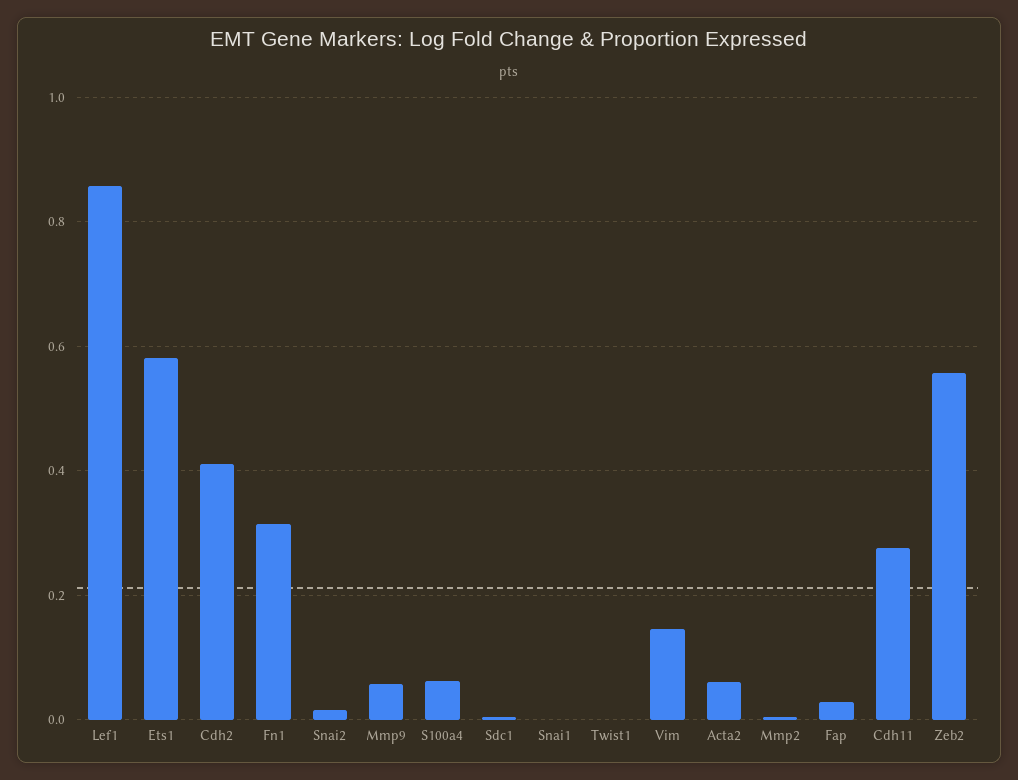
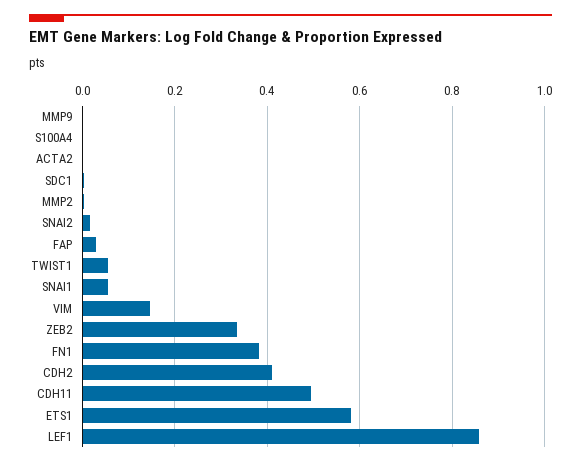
Fn1: 0.32 -> 0.38
Mmp9: 0.06 -> 0
S100a4: 0.06 -> 0
Snai1: 0 -> 0.06
Twist1: 0 -> 0.06
Acta2: 0.06 -> 0
Cdh11: 0.28 -> 0.5
Zeb2: 0.56 -> 0.34

